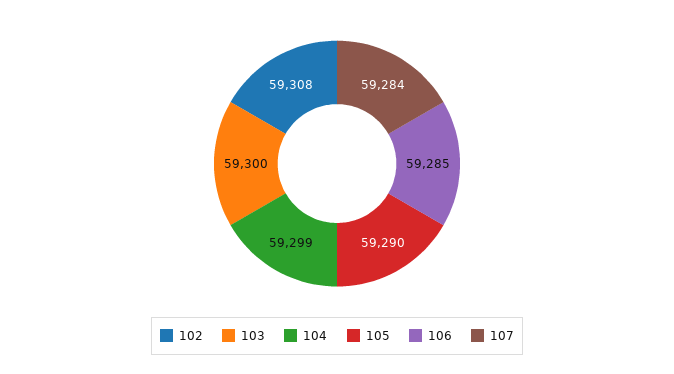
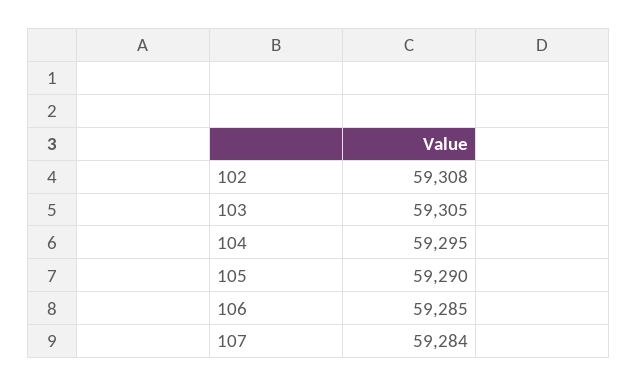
103: 59300 -> 59305
104: 59299 -> 59295

